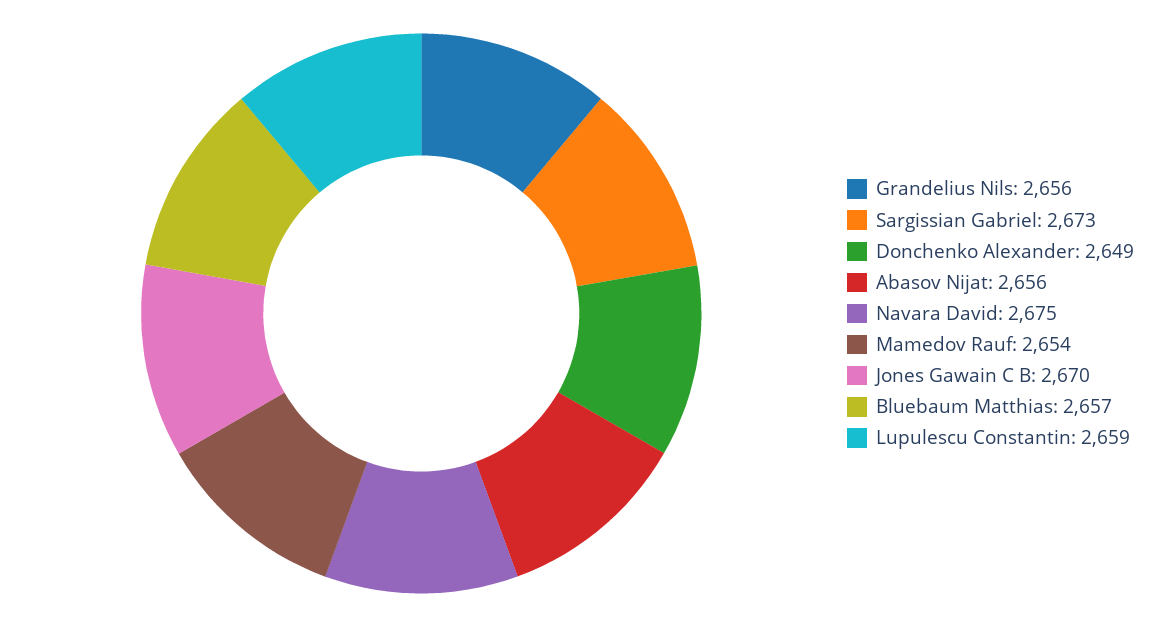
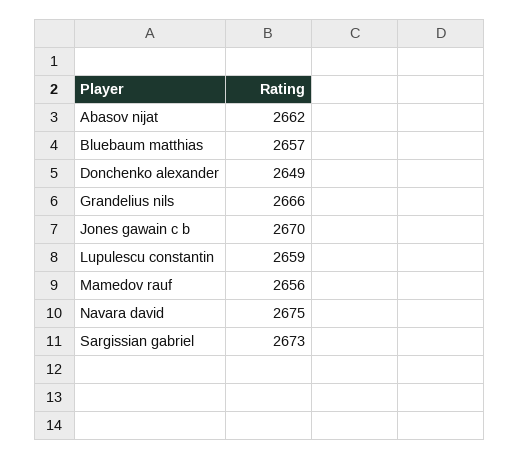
Grandelius Nils: 2656 -> 2666
Abasov Nijat: 2656 -> 2662
Mamedov Rauf: 2654 -> 2656

